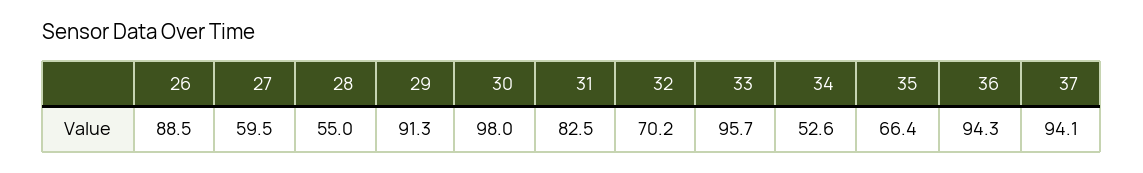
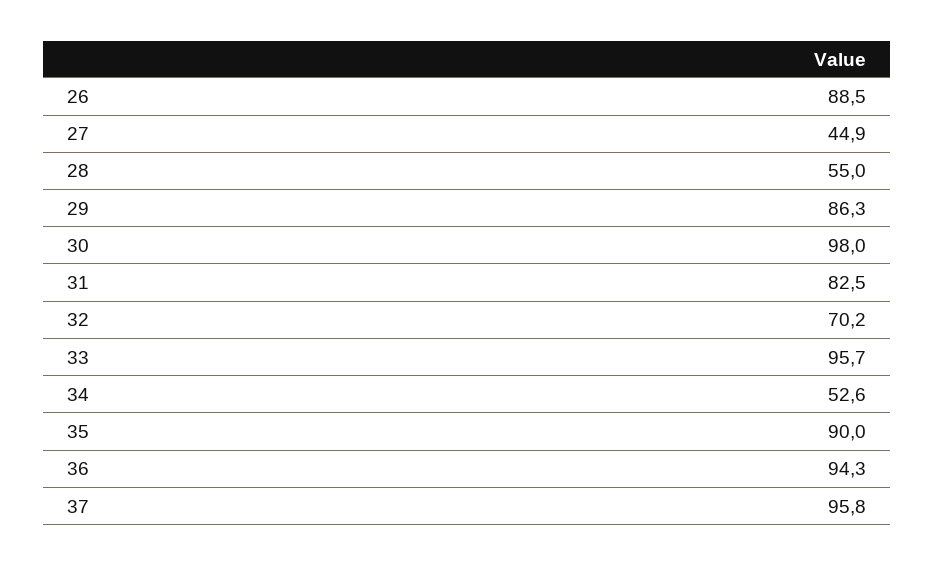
27: 59.5 -> 44.9
29: 91.3 -> 86.3
35: 66.4 -> 90
37: 94.1 -> 95.8

